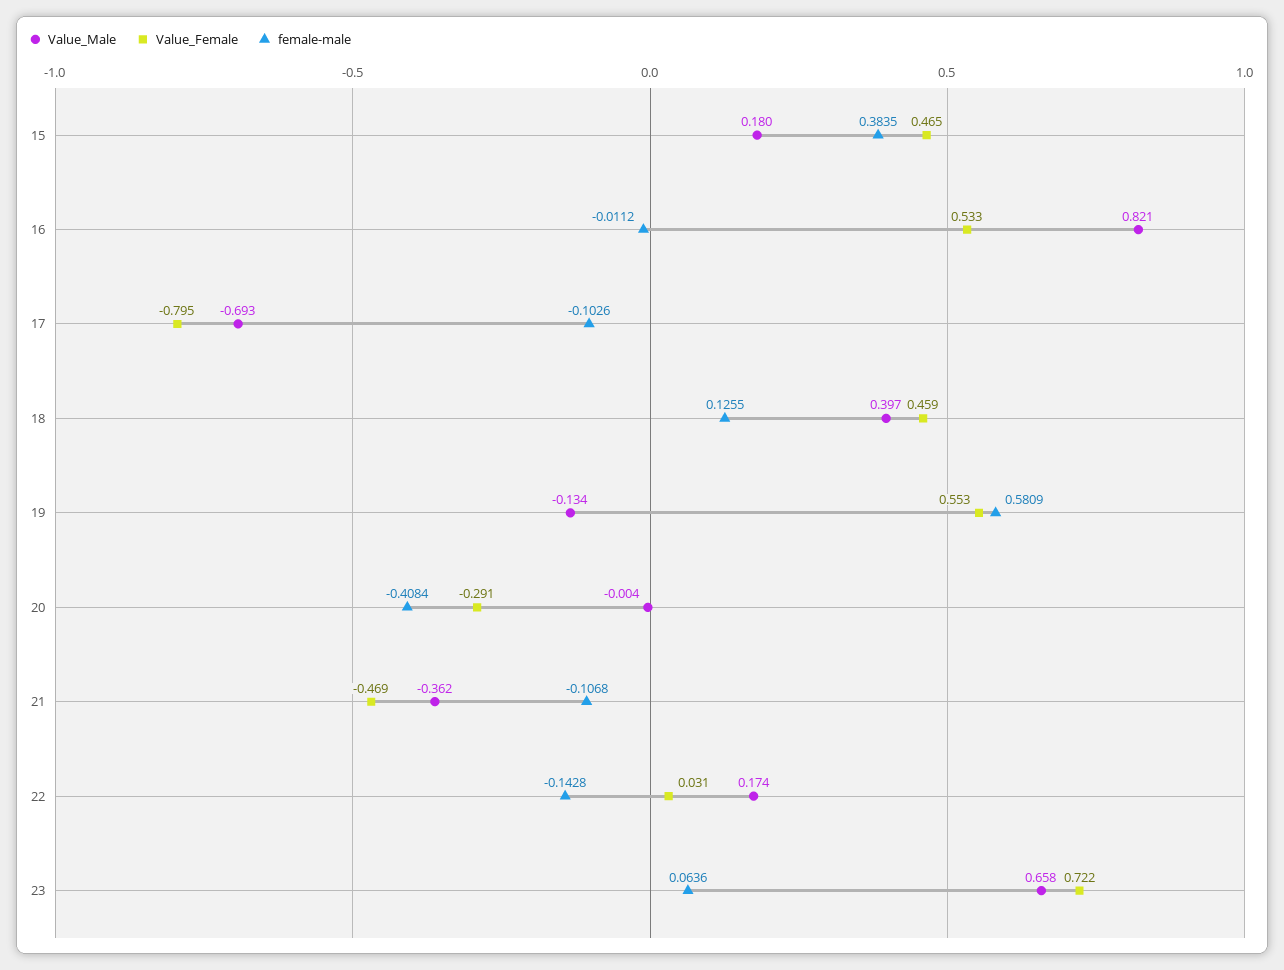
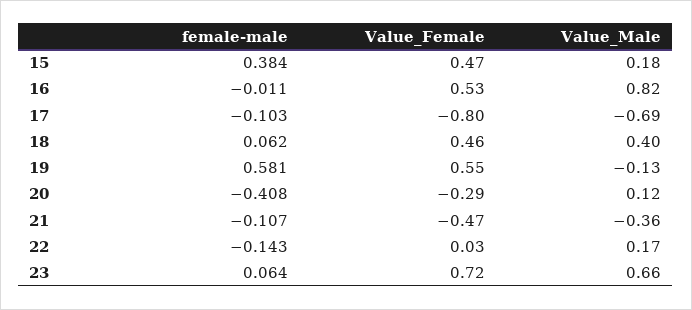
female-male, 18: 0.1255 -> 0.062
Value_Male, 20: -0.004 -> 0.12

